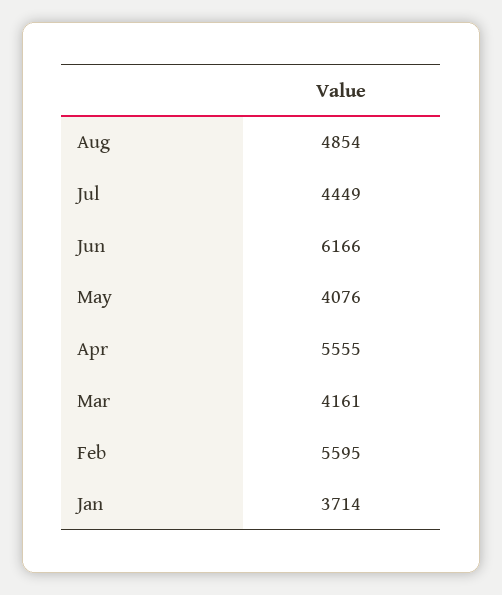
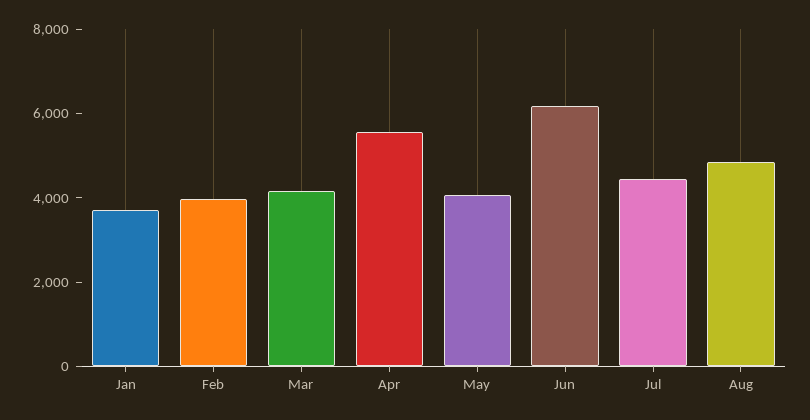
Feb: 5595 -> 4000

